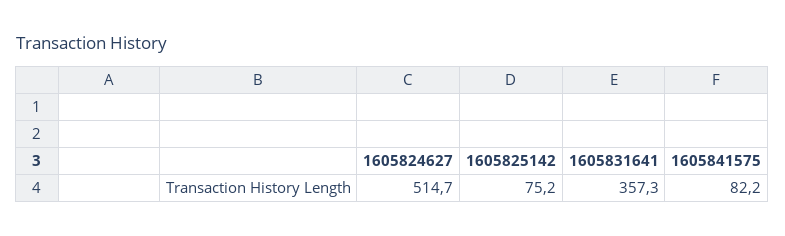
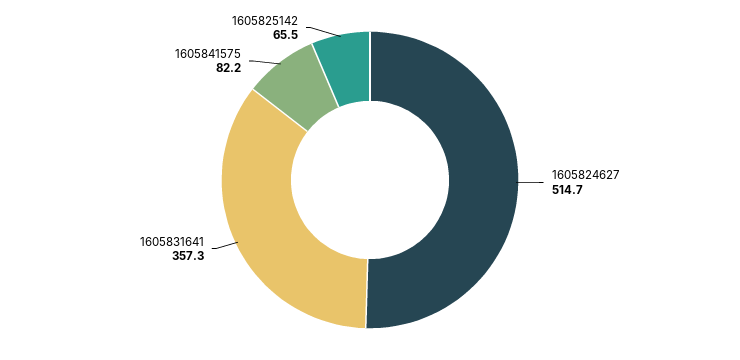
1605825142: 75.2 -> 65.5

